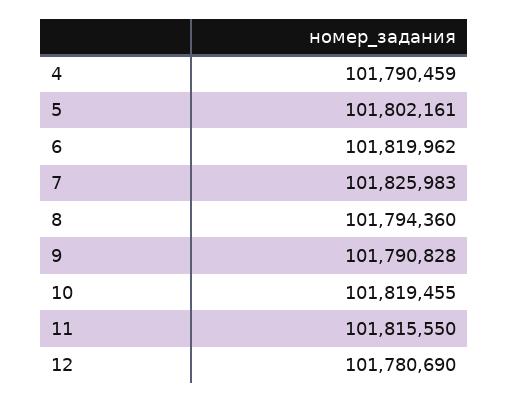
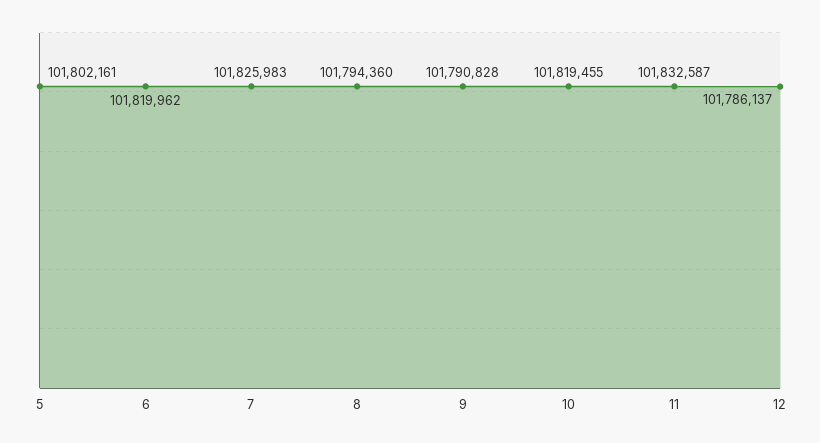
4: 101790459 -> none
11: 101815550 -> 101832587
12: 101780690 -> 101786137

